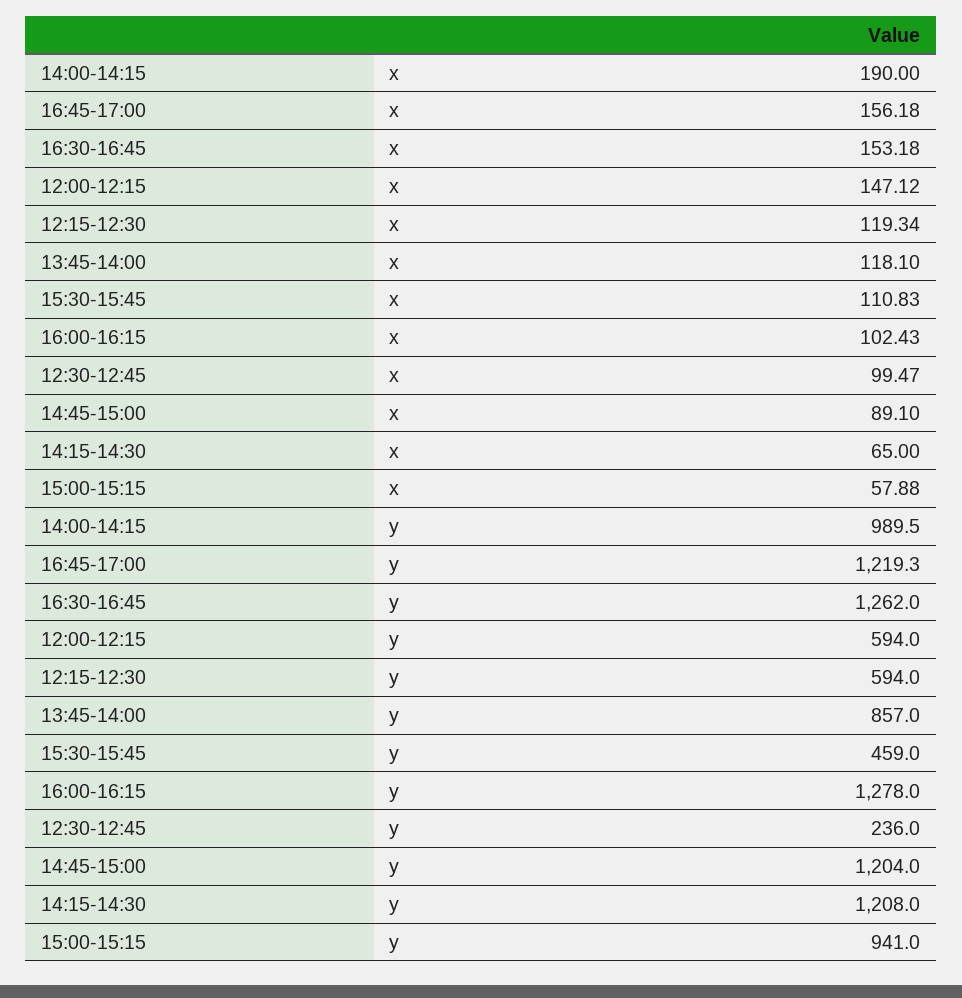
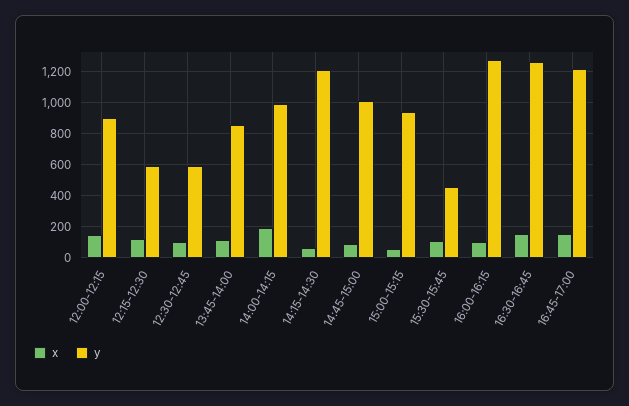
y, 12:00-12:15: 594 -> 900
y, 12:30-12:45: 236 -> 600
y, 14:45-15:00: 1204 -> 1000

